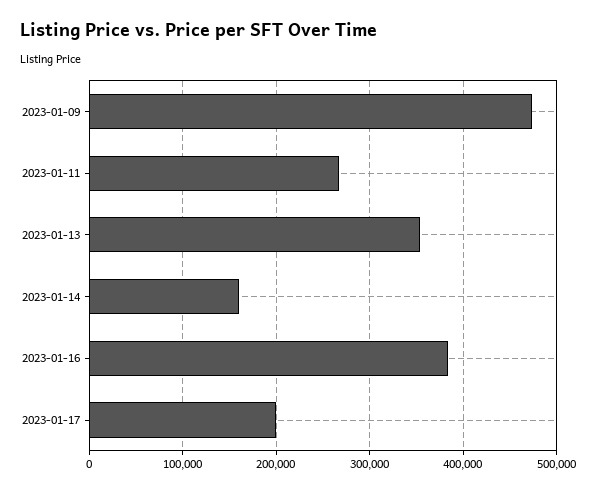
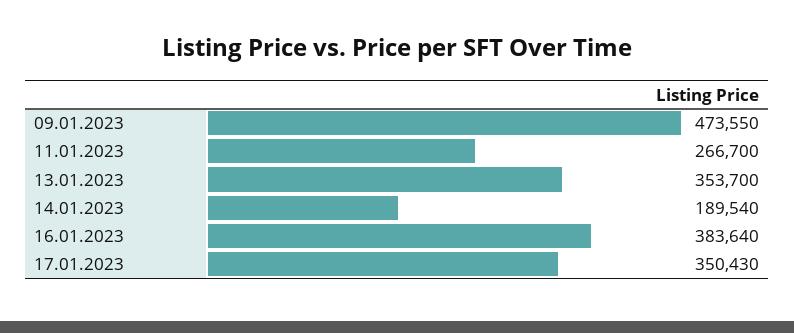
2023-01-14: 160000 -> 189540
2023-01-17: 200000 -> 350430

